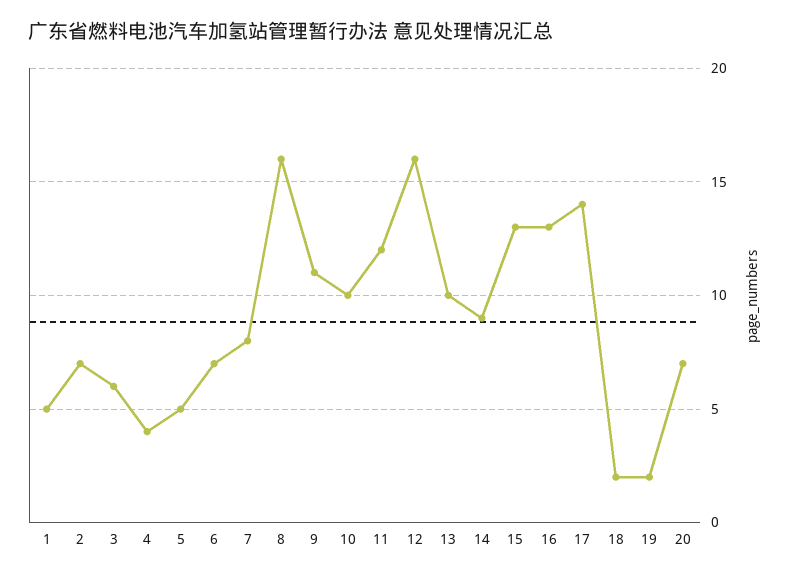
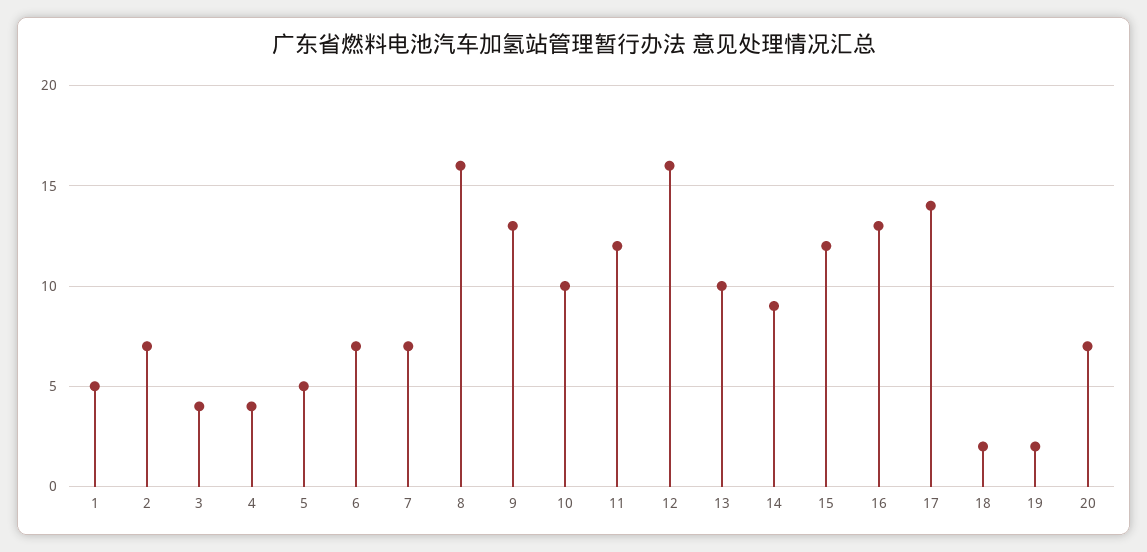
3: 6 -> 4
7: 8 -> 7
9: 11 -> 13
15: 13 -> 12

